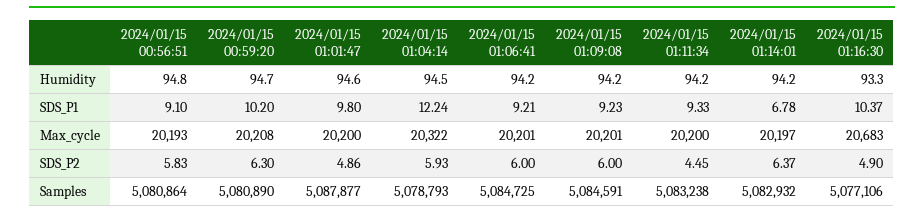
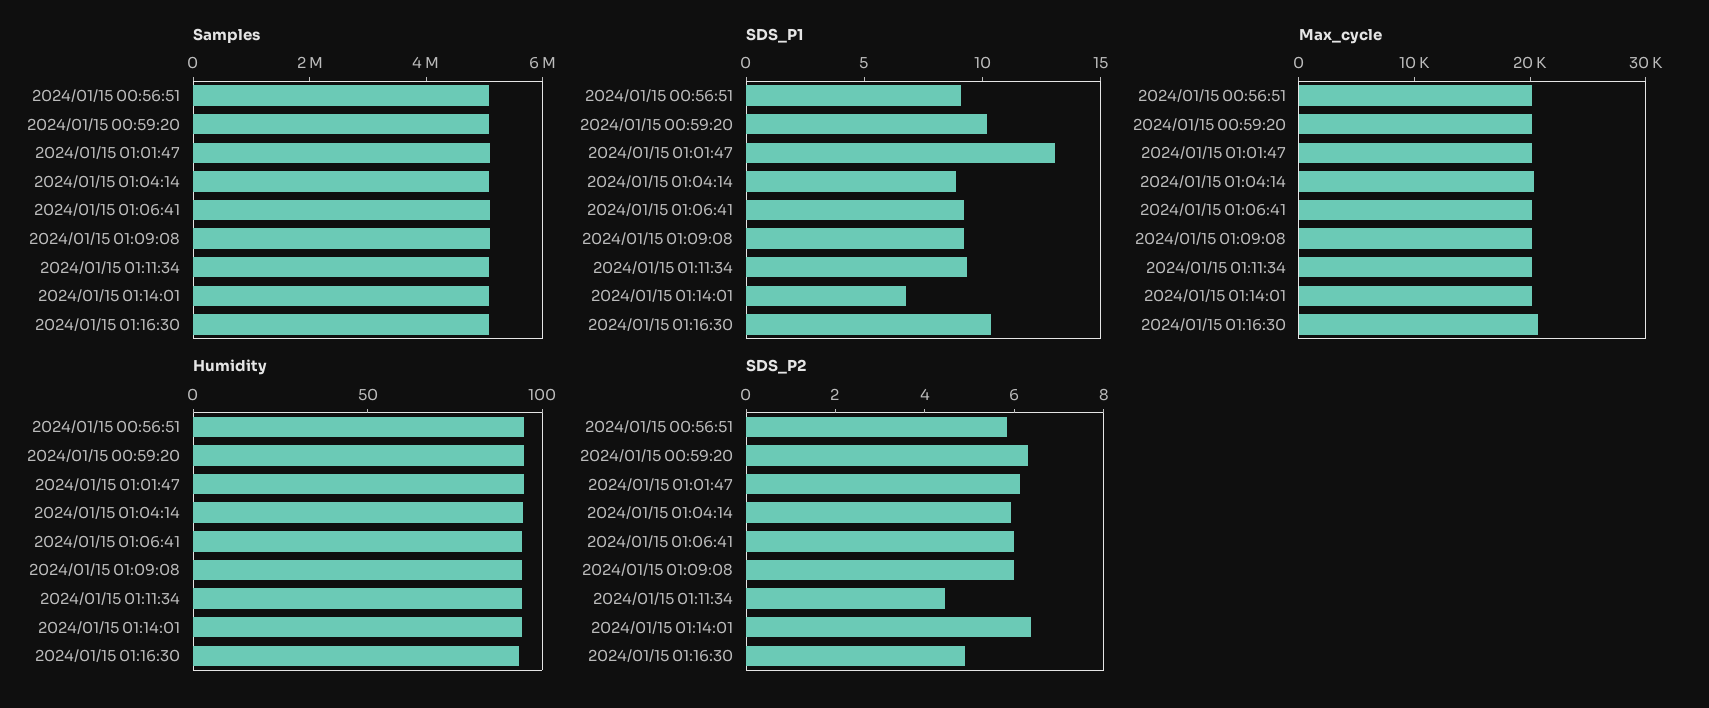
SDS_P1, 2024/01/15 01:01:47: 9.8 -> 13
SDS_P1, 2024/01/15 01:04:14: 12.24 -> 9
SDS_P2, 2024/01/15 01:01:47: 4.86 -> 6

